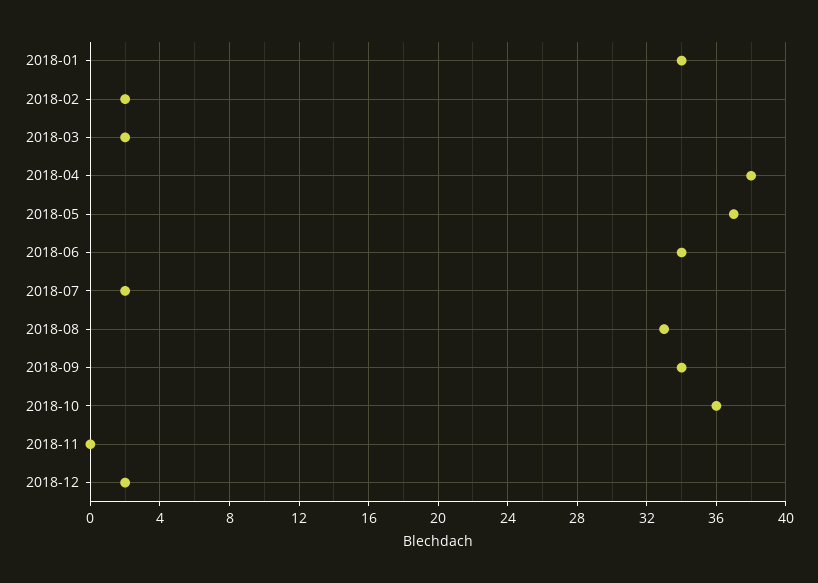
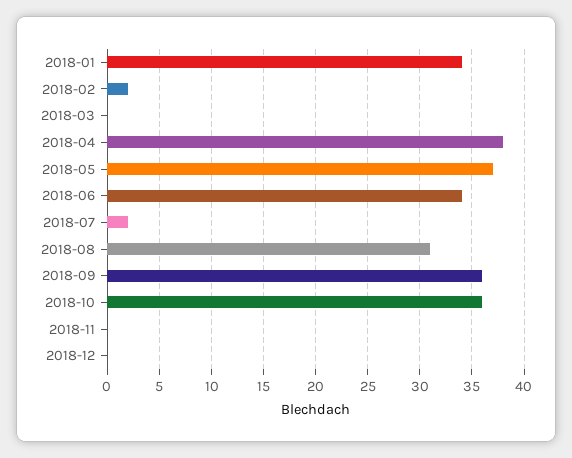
2018-03: 2 -> 0
2018-08: 33 -> 31
2018-09: 34 -> 36
2018-12: 2 -> 0

